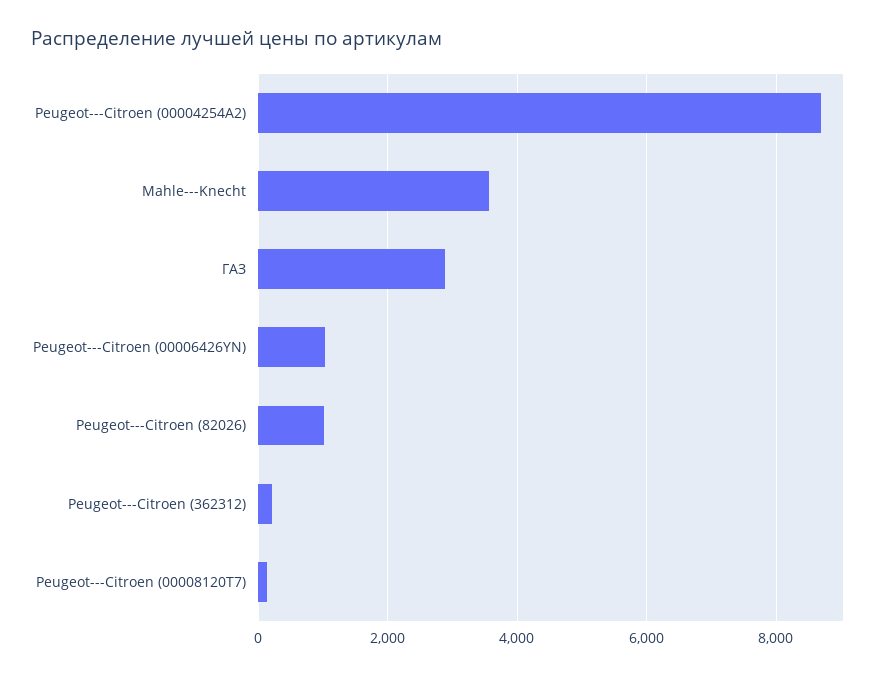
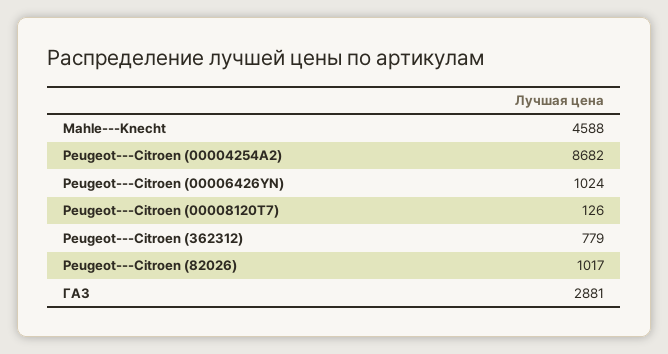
Mahle---Knecht: 3600 -> 4588
Peugeot---Citroen (362312): 200 -> 779

